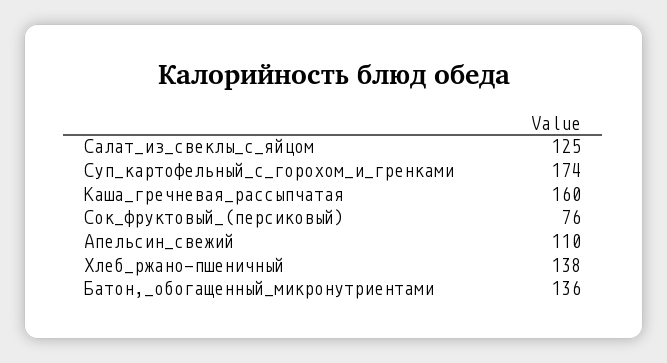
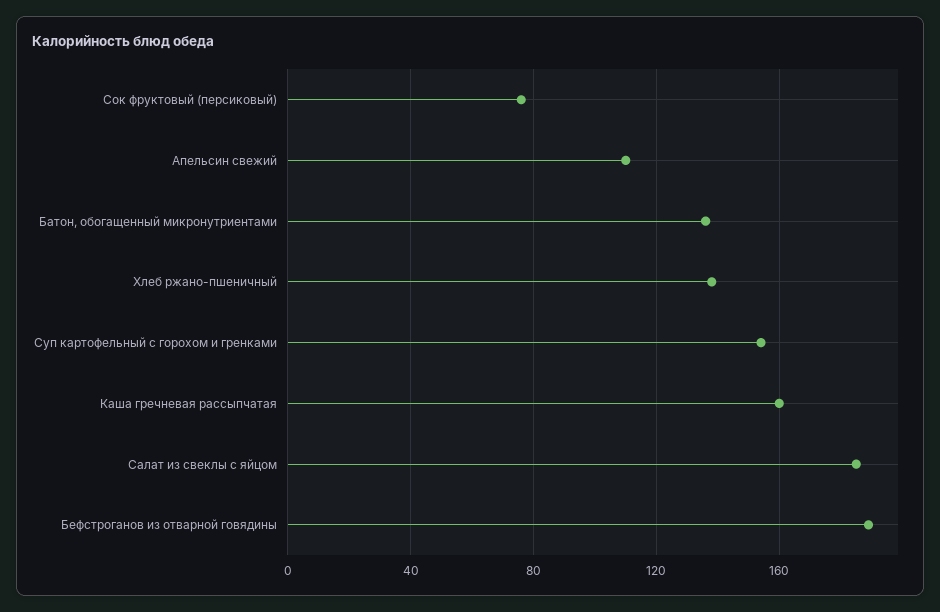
Салат_из_свеклы_с_яйцом: 125 -> 185
Суп_картофельный_с_горохом_и_гренками: 174 -> 155
Бефстроганов из отварной говядины: none -> 190

